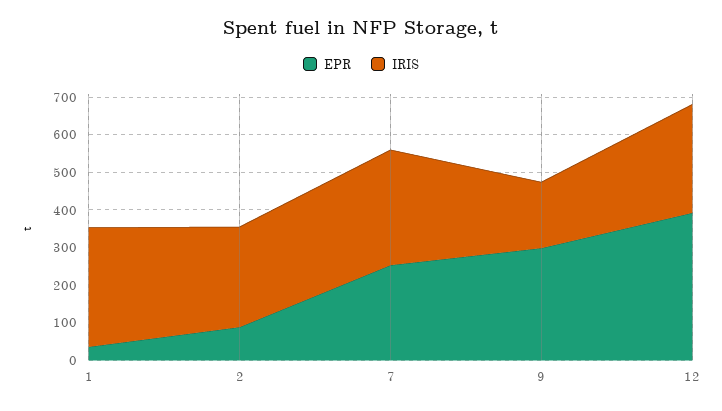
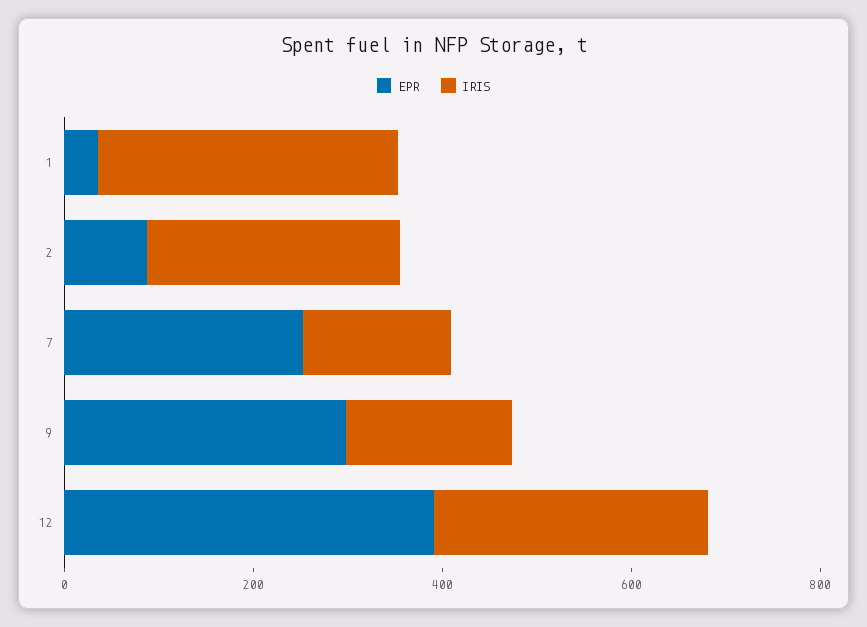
IRIS, 7: 300 -> 150

